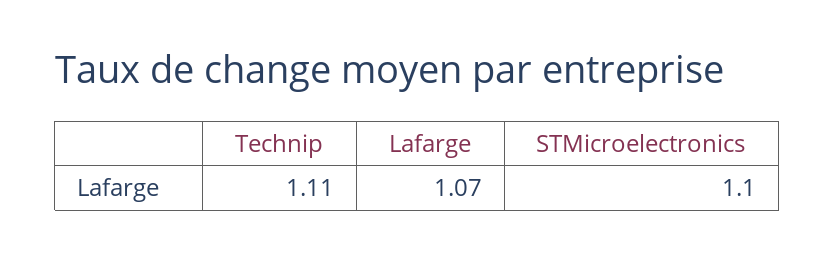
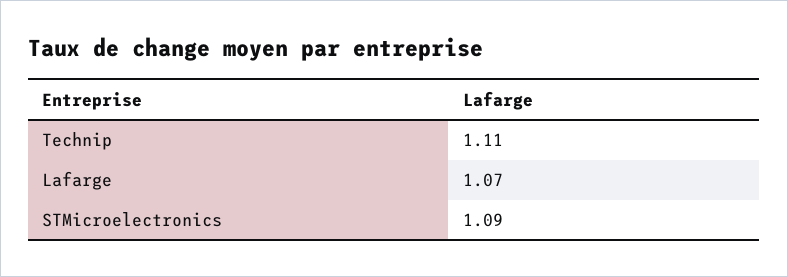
STMicroelectronics: 1.1 -> 1.09

